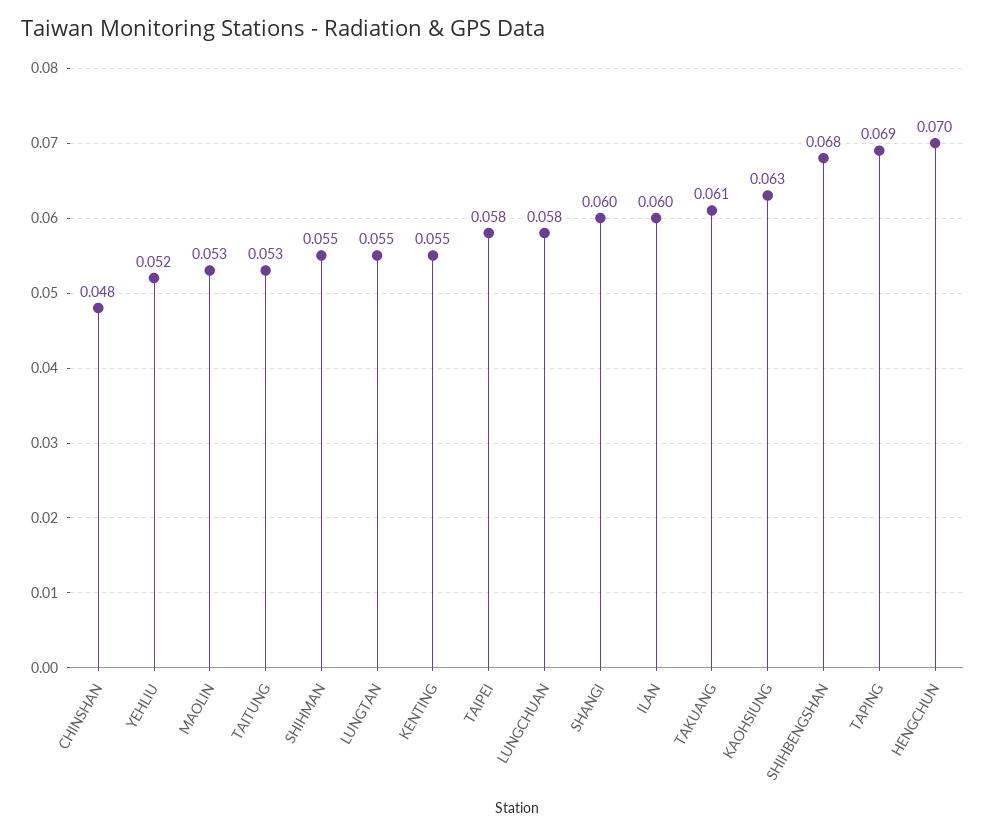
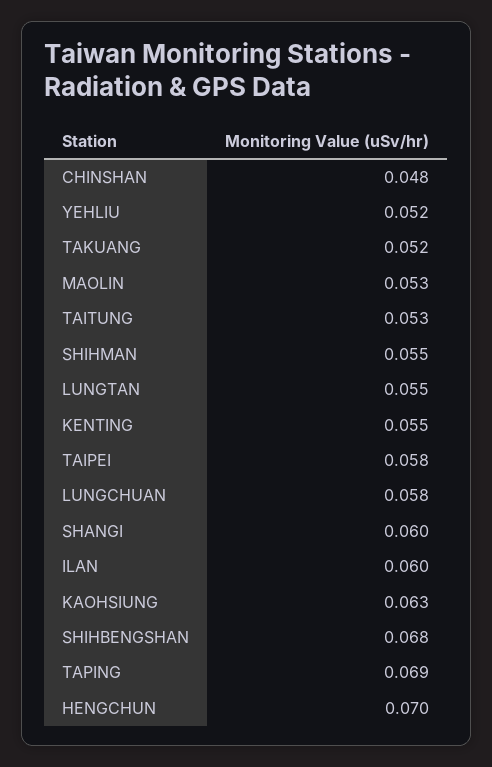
TAKUANG: 0.061 -> 0.052

